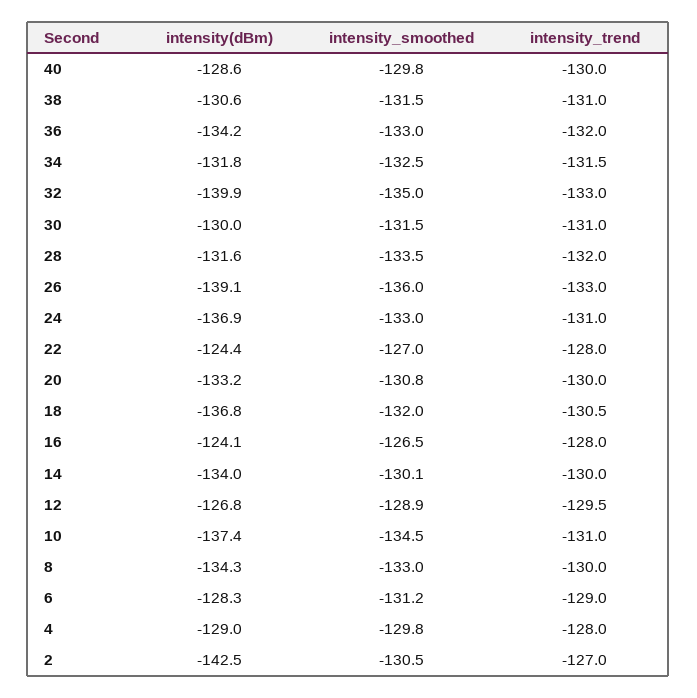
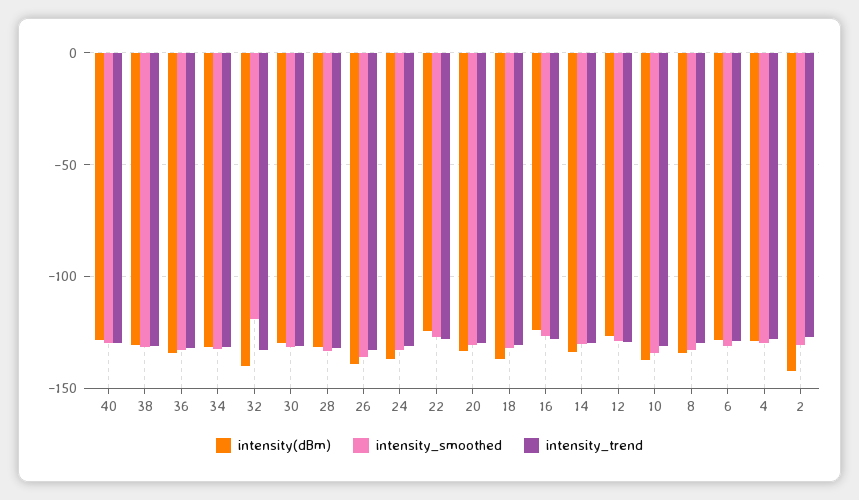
intensity_smoothed, 32: -135 -> -120

